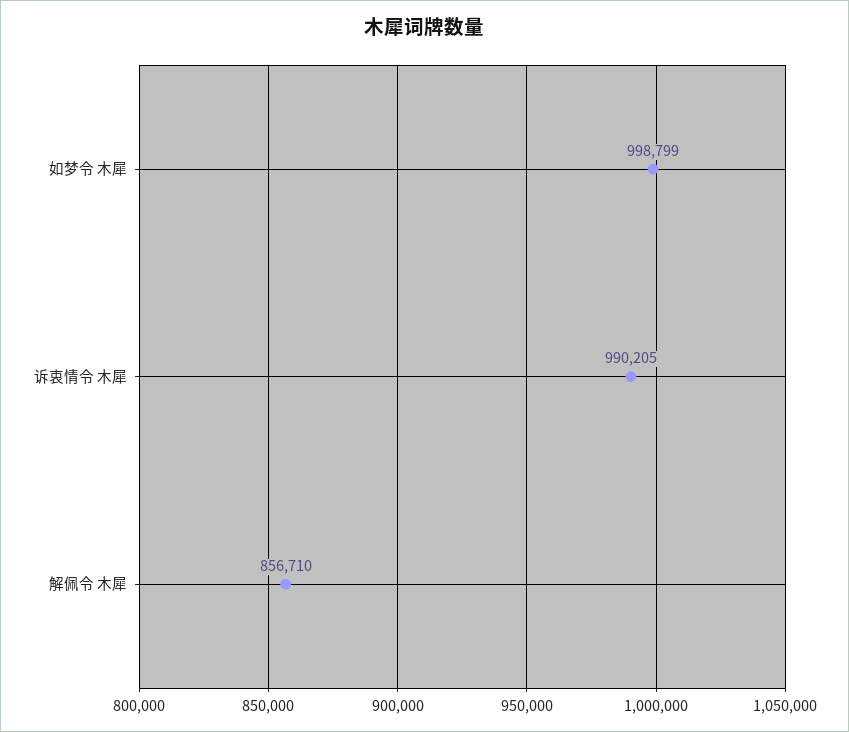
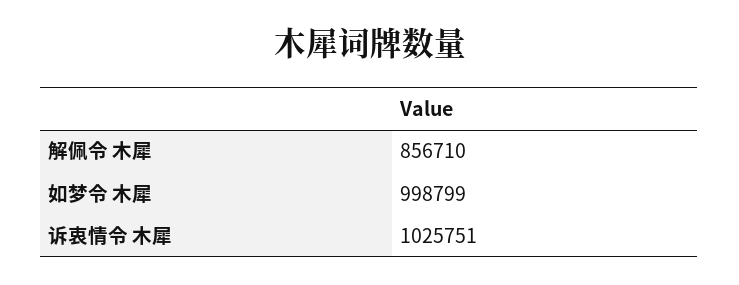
诉衷情令 木犀: 990205 -> 1025751

